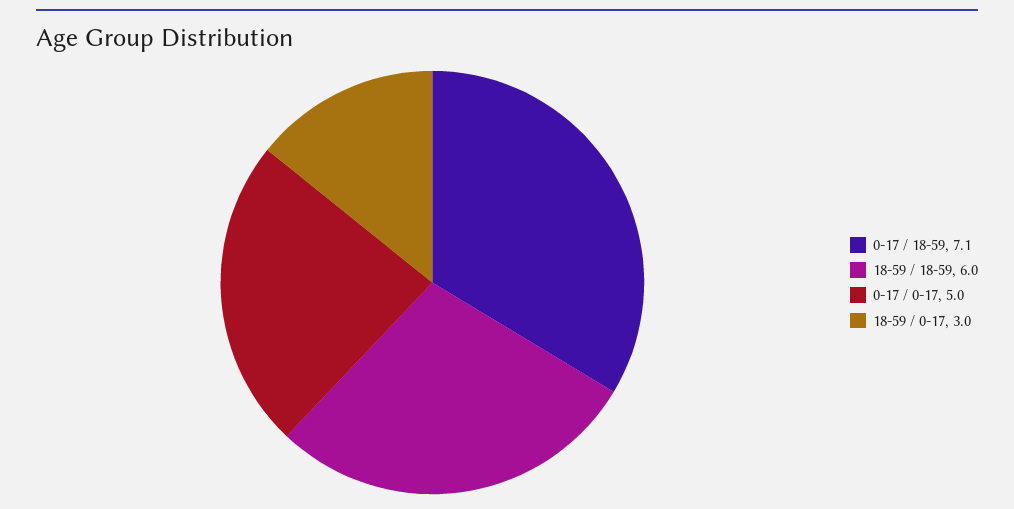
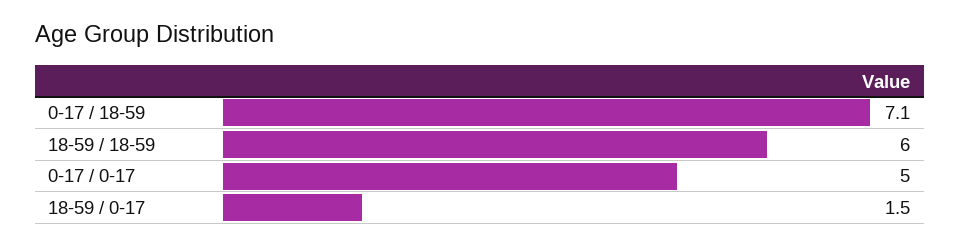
18-59 / 0-17: 3 -> 1.5

